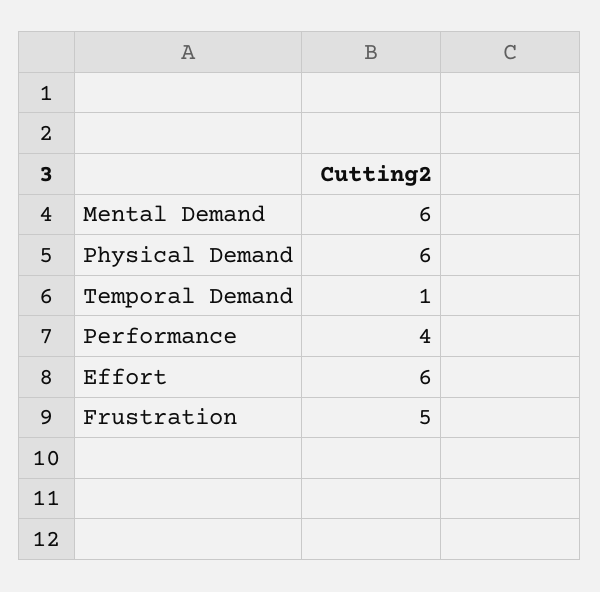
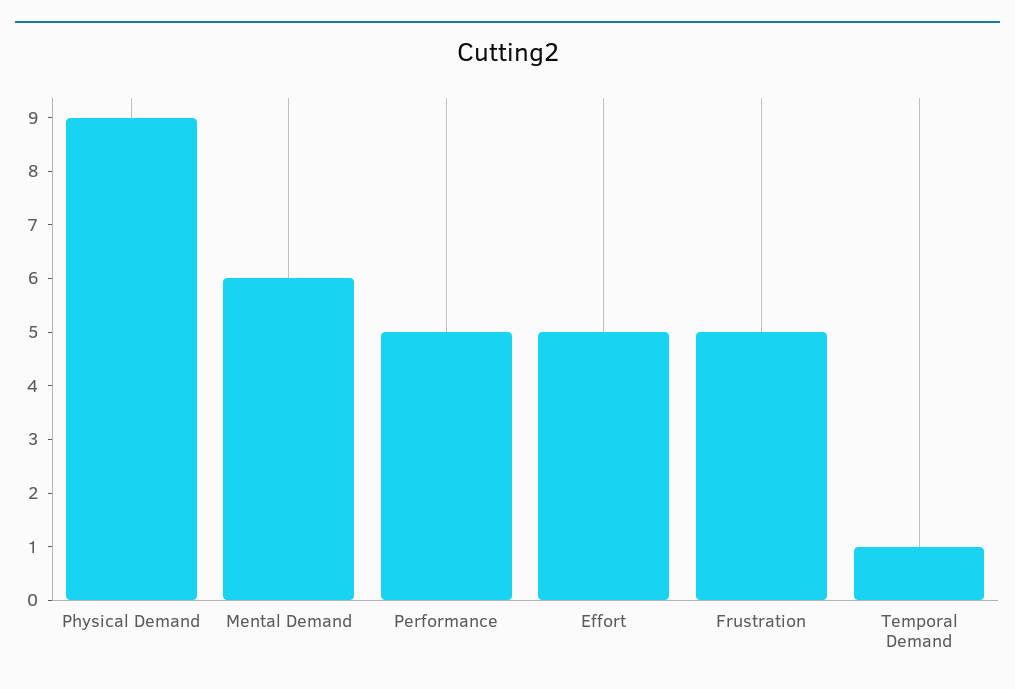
Physical Demand: 6 -> 9
Performance: 4 -> 5
Effort: 6 -> 5

